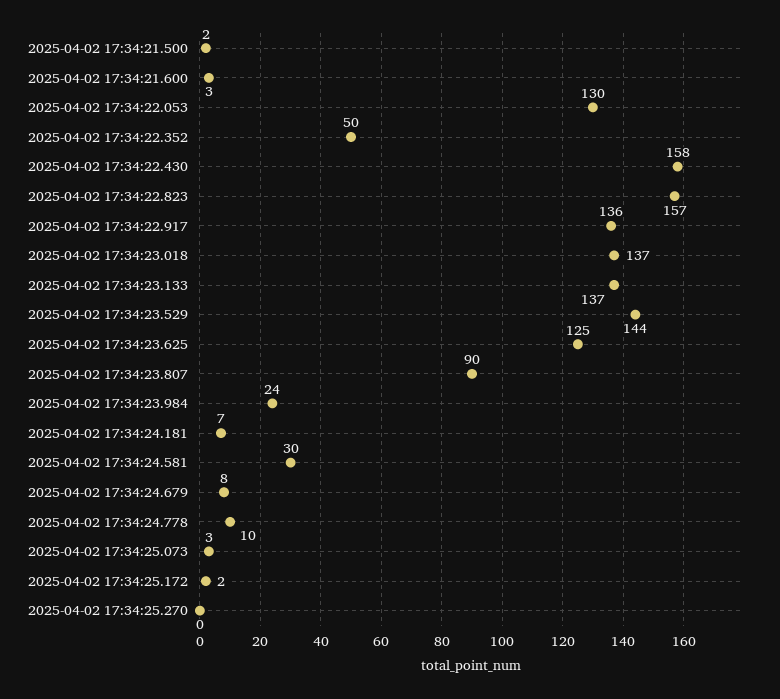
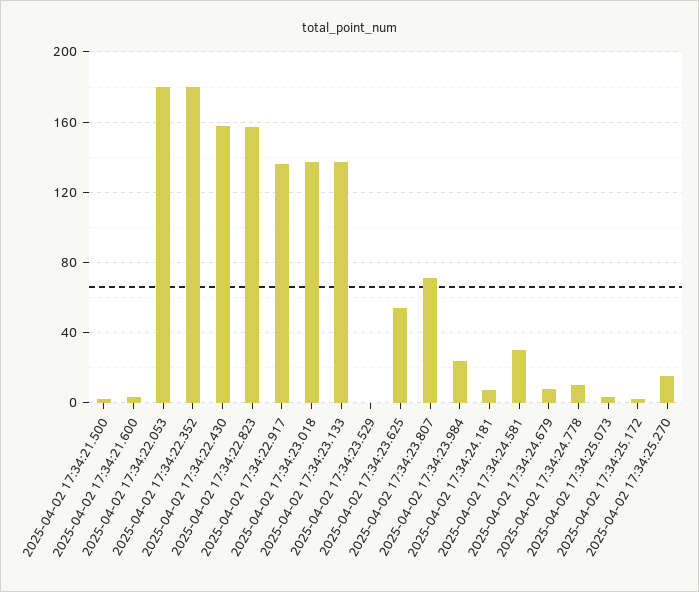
2025-04-02 17:34:22.053: 130 -> 180
2025-04-02 17:34:22.352: 50 -> 180
2025-04-02 17:34:23.529: 144 -> 0
2025-04-02 17:34:23.625: 125 -> 55
2025-04-02 17:34:23.807: 90 -> 70
2025-04-02 17:34:25.270: 0 -> 15

